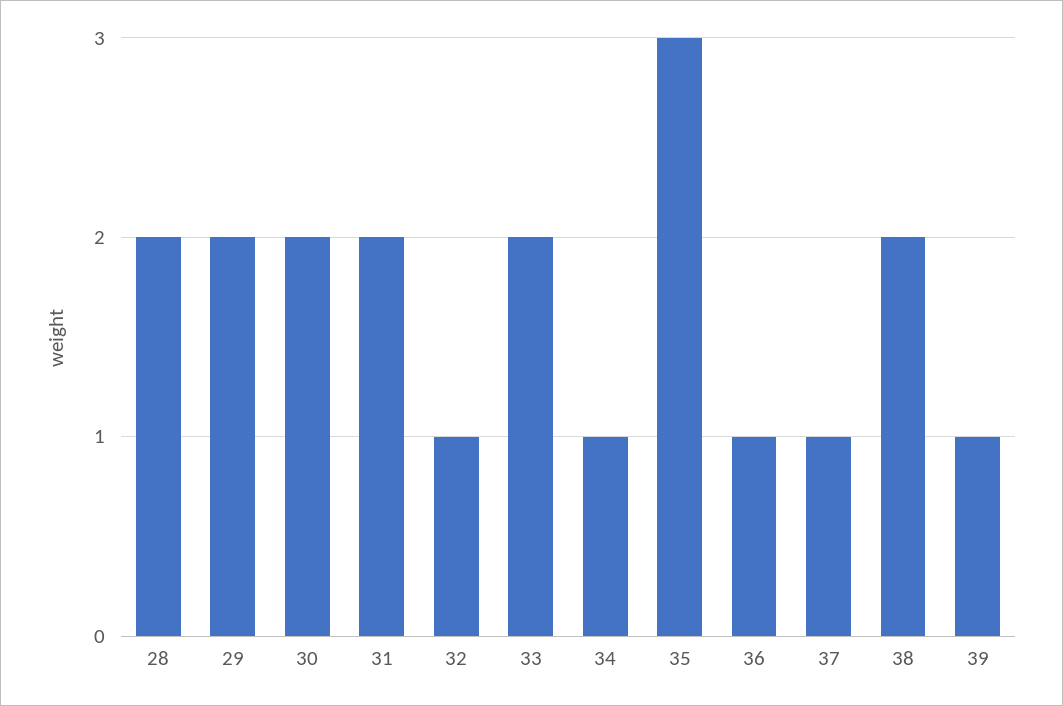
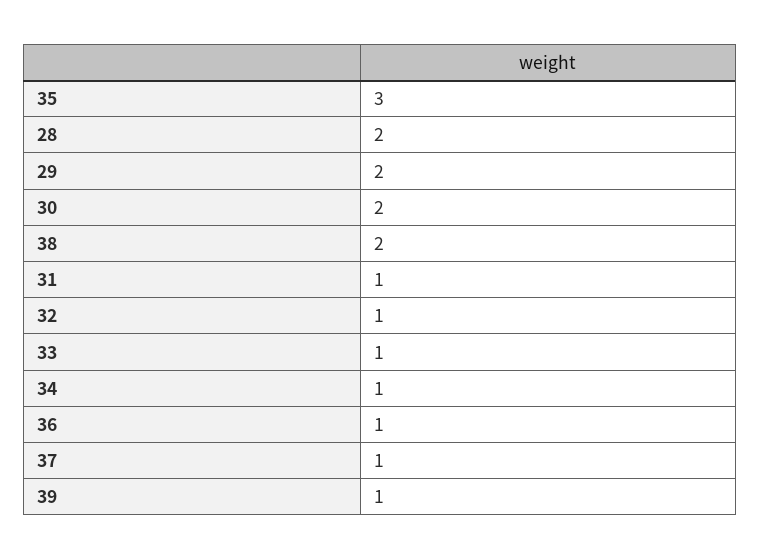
31: 2 -> 1
33: 2 -> 1

